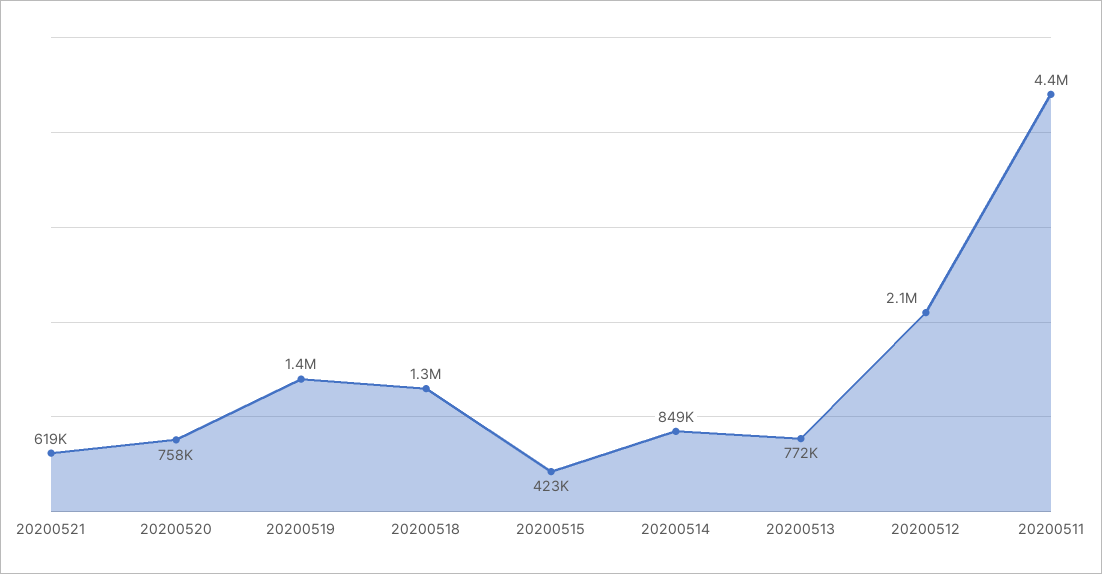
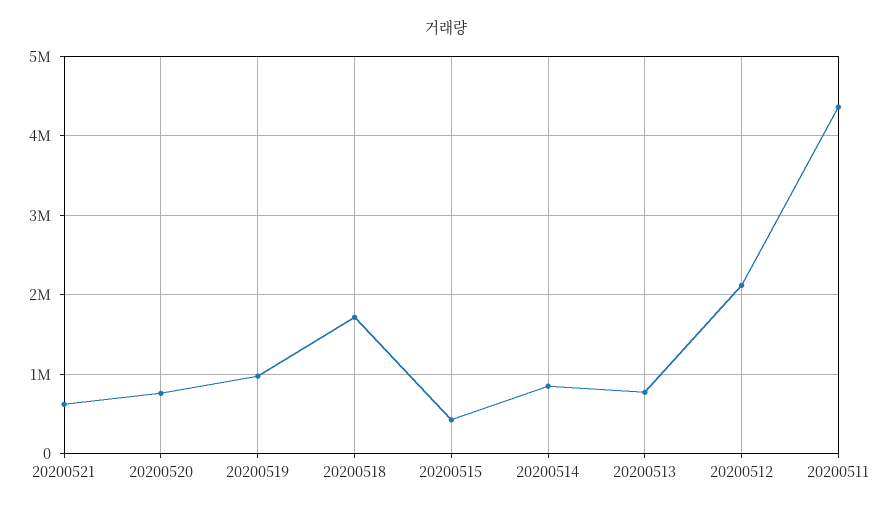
20200519: 1400000 -> 1000000
20200518: 1300000 -> 1700000

